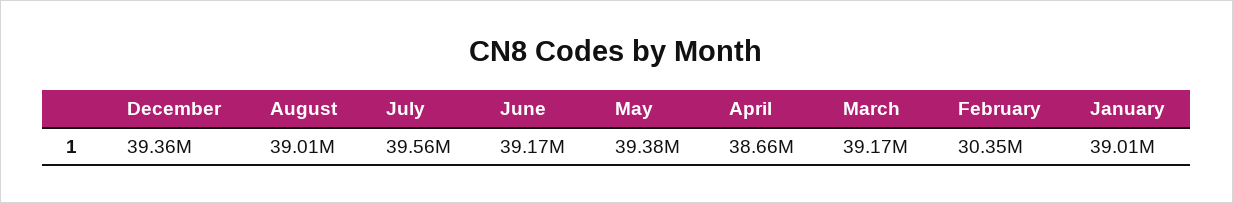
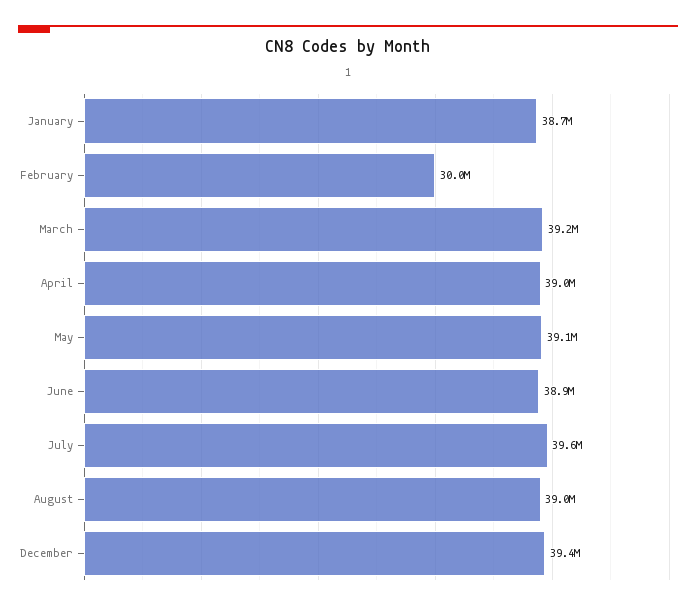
June: 39170000 -> 38900000
May: 39380000 -> 39100000
April: 38660000 -> 39000000
February: 30350000 -> 30000000
January: 39010000 -> 38700000

